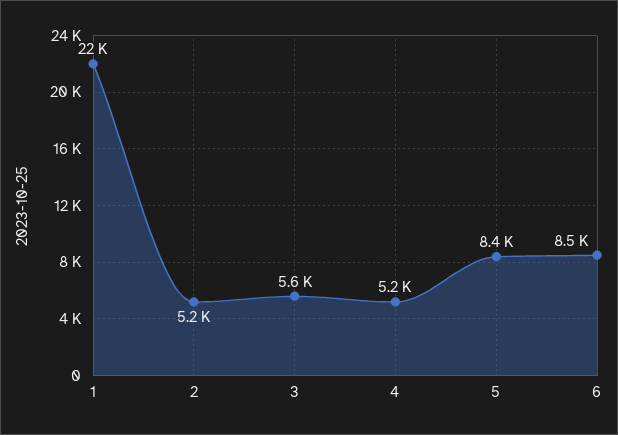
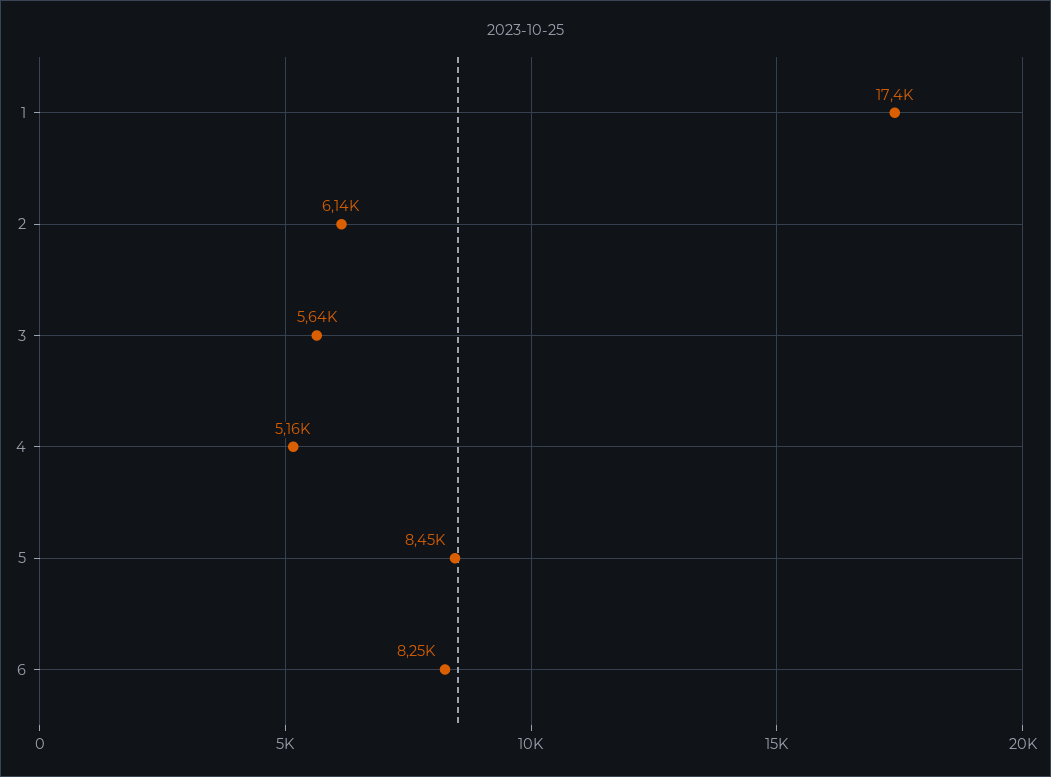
1: 22000 -> 17400
2: 5200 -> 6140
6: 8500 -> 8250

